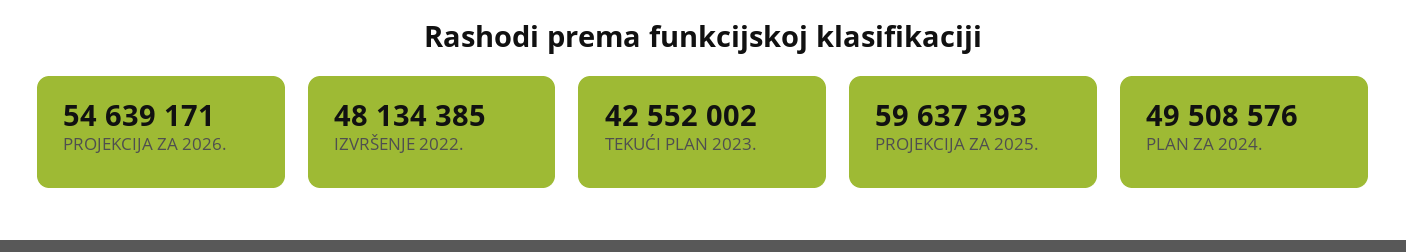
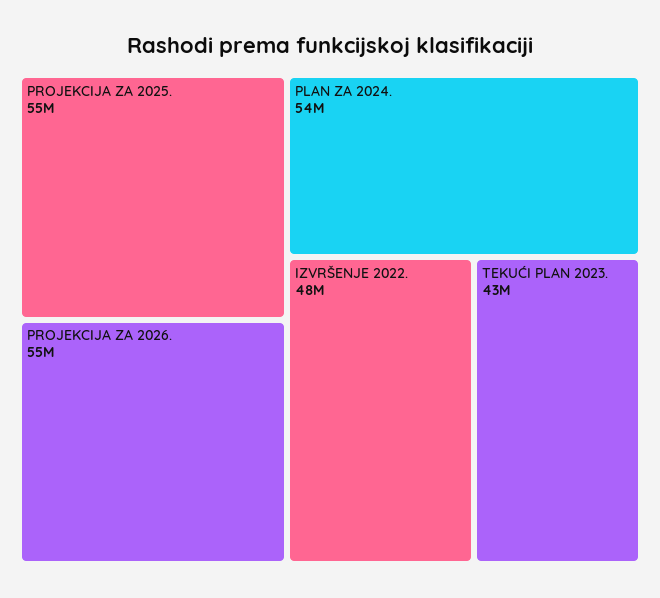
PROJEKCIJA ZA 2025.: 59637393 -> 55000000
PLAN ZA 2024.: 49508576 -> 54000000

